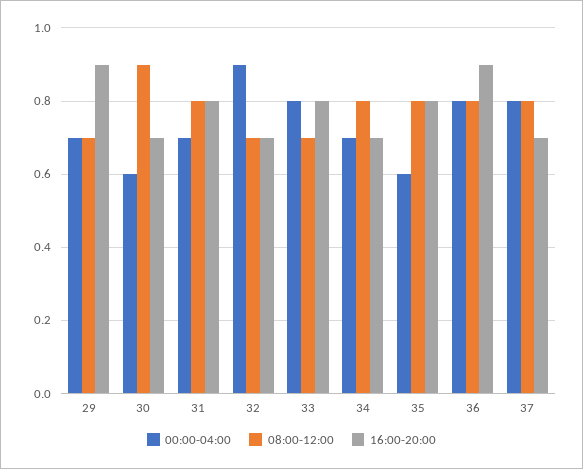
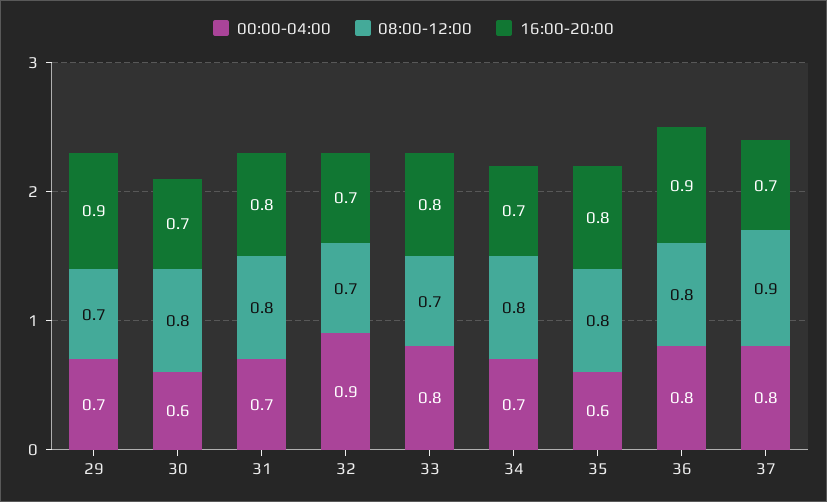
08:00-12:00, 30: 0.9 -> 0.8
08:00-12:00, 37: 0.8 -> 0.9

